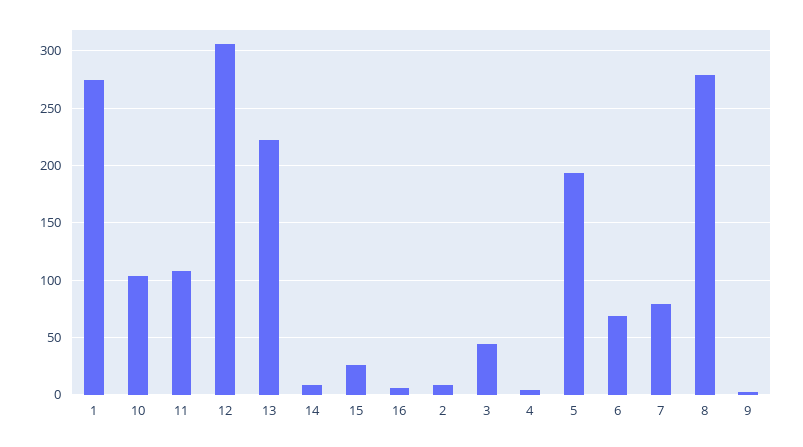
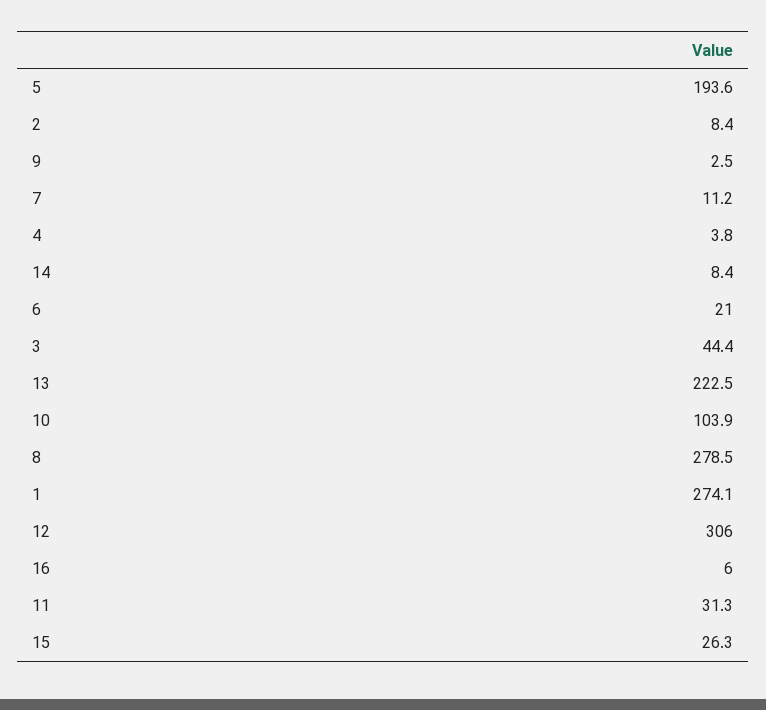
11: 110 -> 31.3
6: 70 -> 21
7: 80 -> 11.2

